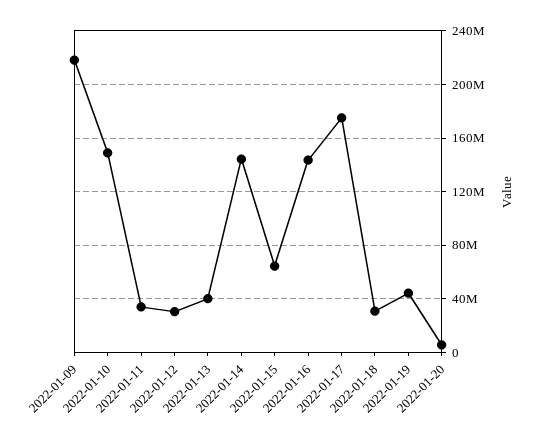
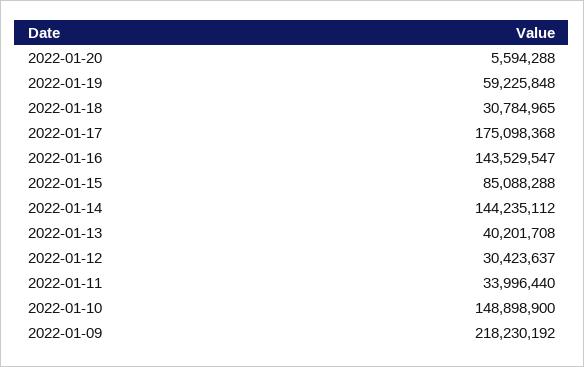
2022-01-15: 65000000 -> 85088288
2022-01-19: 45000000 -> 59225848

